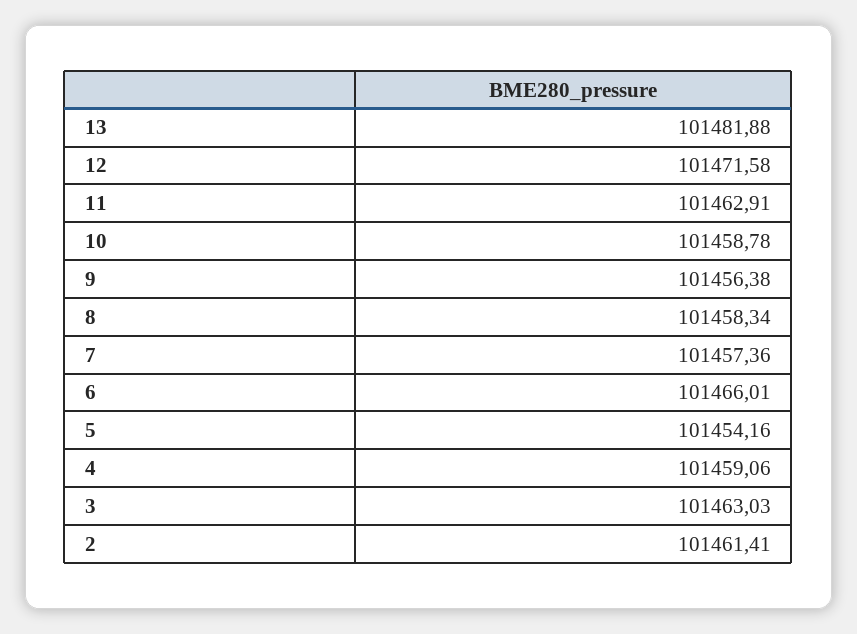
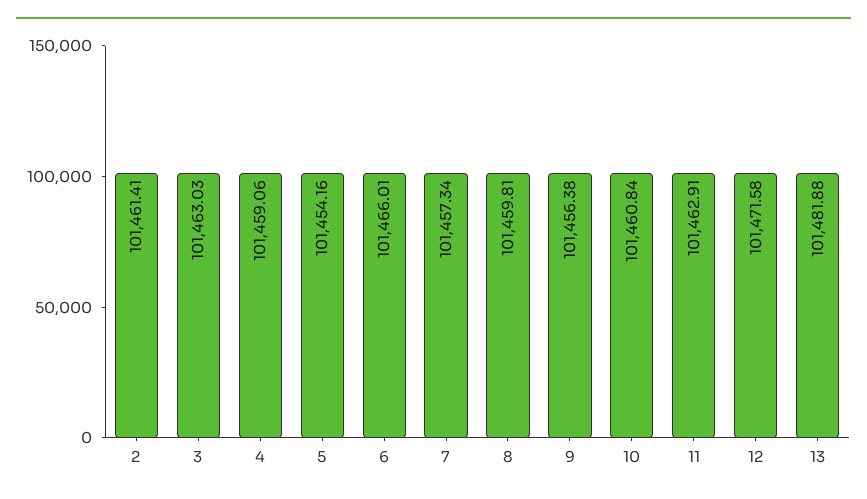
10: 101458.78 -> 101460.84
8: 101458.34 -> 101459.81
7: 101457.36 -> 101457.34

